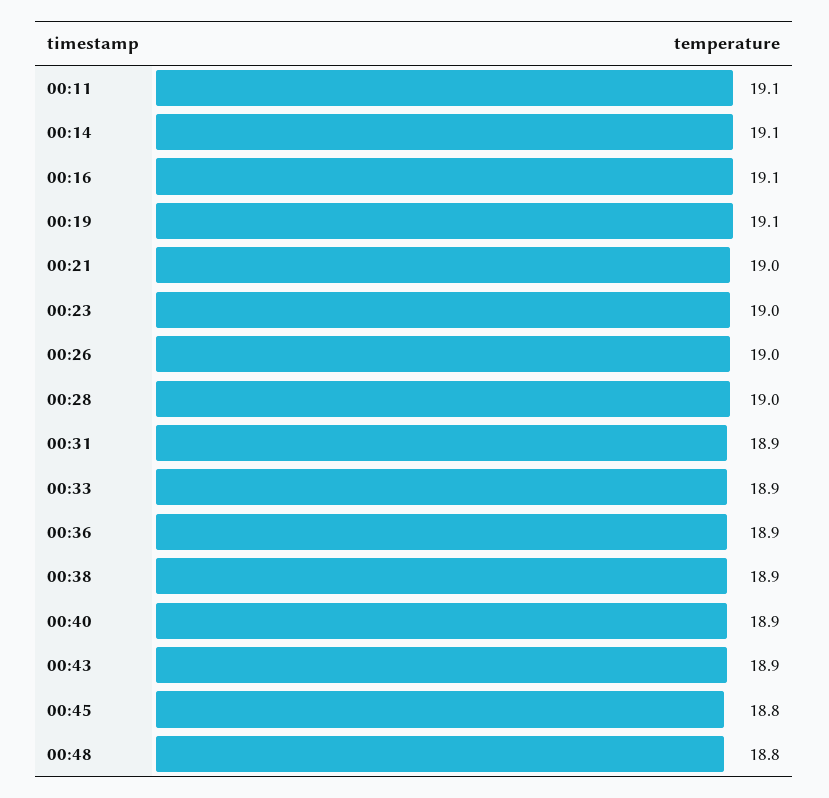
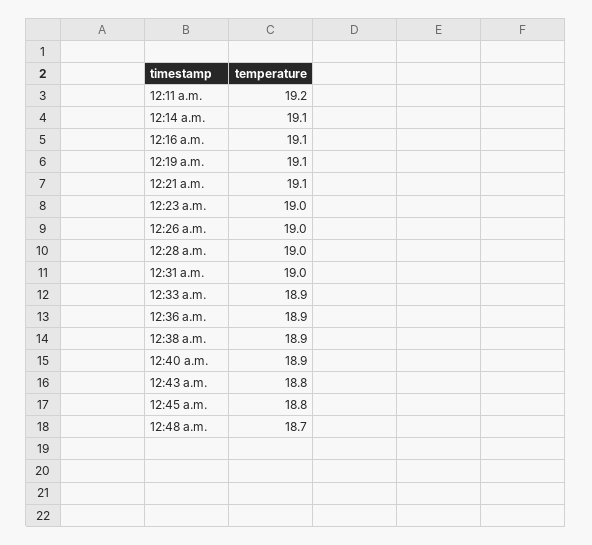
00:11: 19.1 -> 19.2
00:21: 19 -> 19.1
00:31: 18.9 -> 19
00:43: 18.9 -> 18.8
00:48: 18.8 -> 18.7

